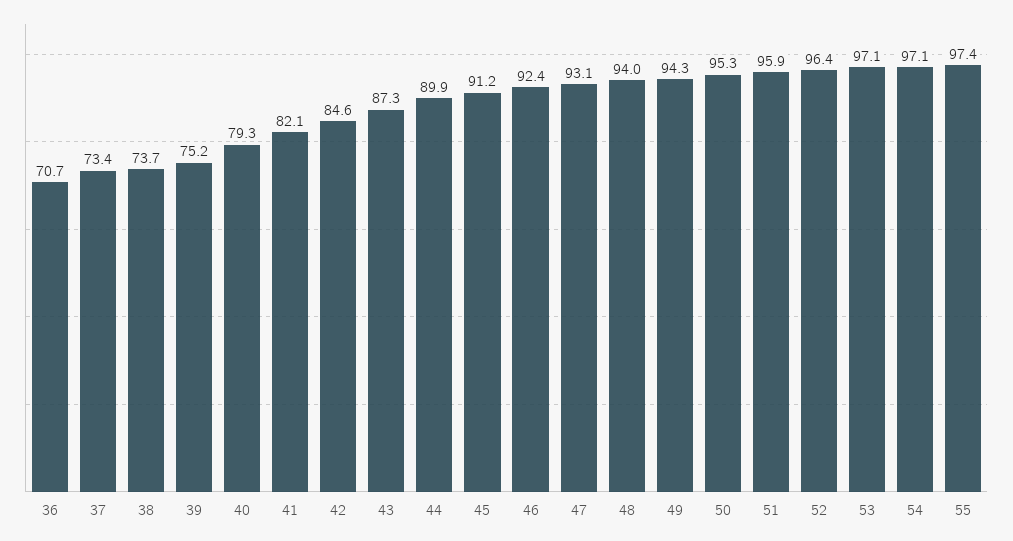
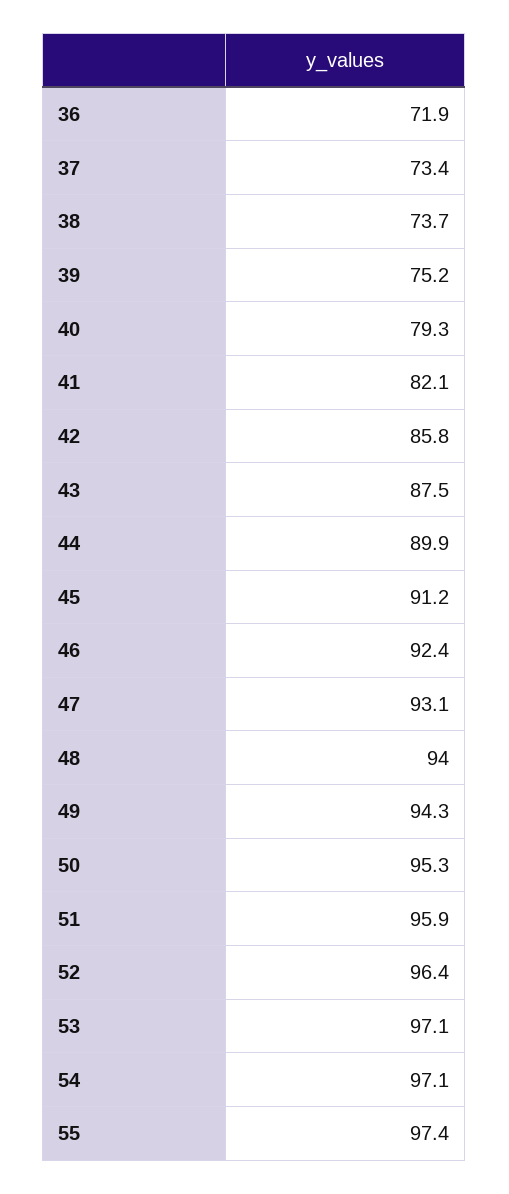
36: 70.7 -> 71.9
42: 84.6 -> 85.8
43: 87.3 -> 87.5

